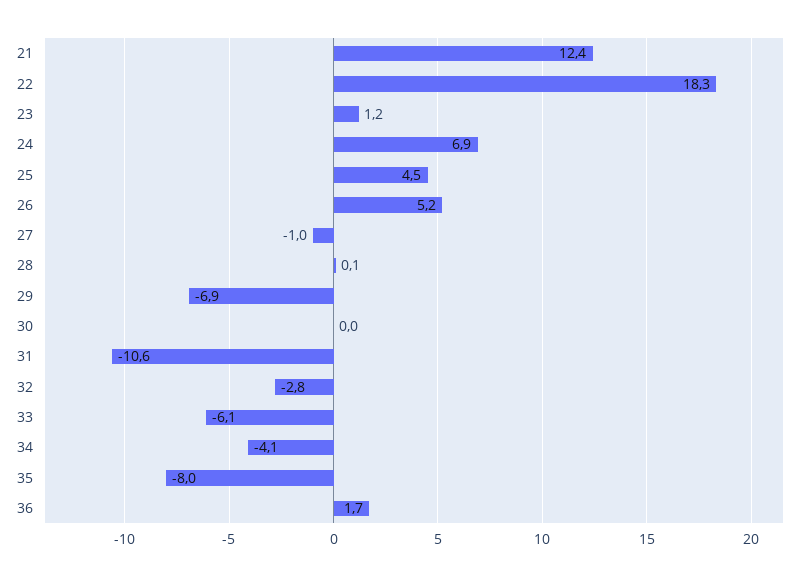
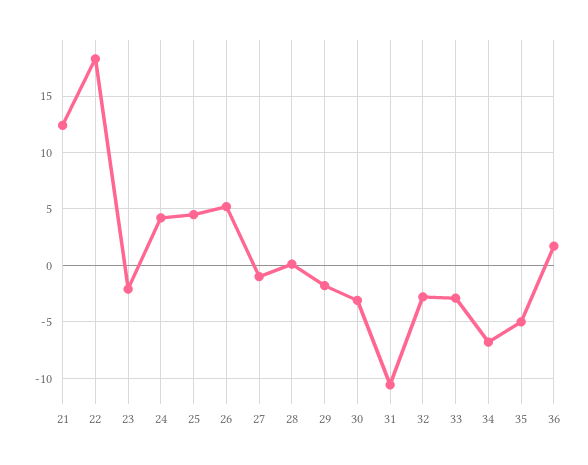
23: 1.2 -> -2
24: 6.9 -> 4
29: -6.9 -> -2
30: 0 -> -3
33: -6.1 -> -3
34: -4.1 -> -7
35: -8 -> -5

